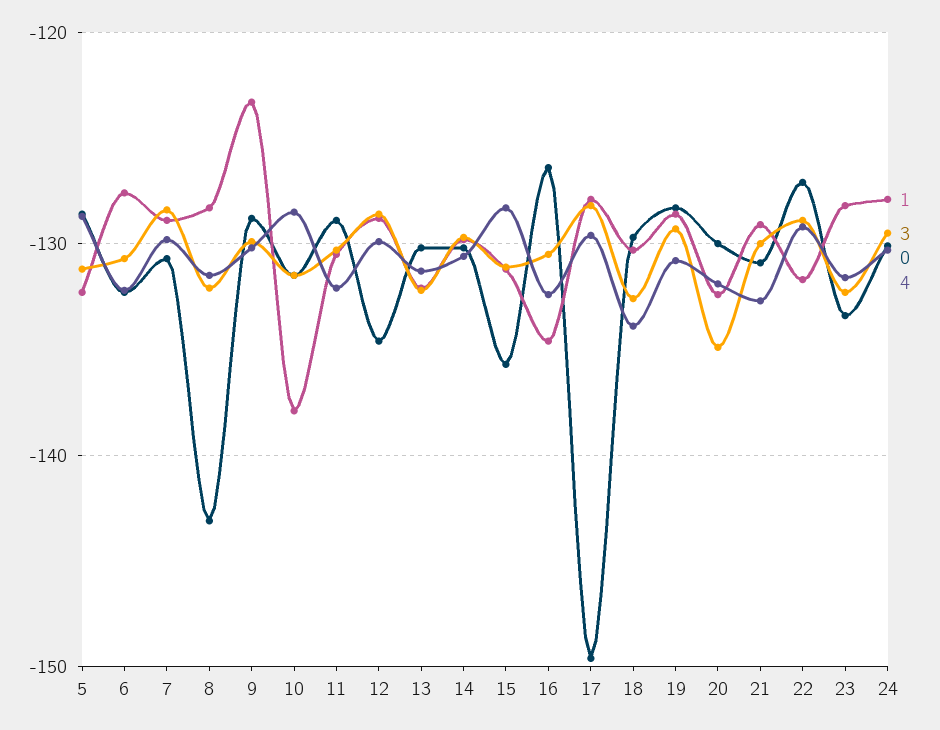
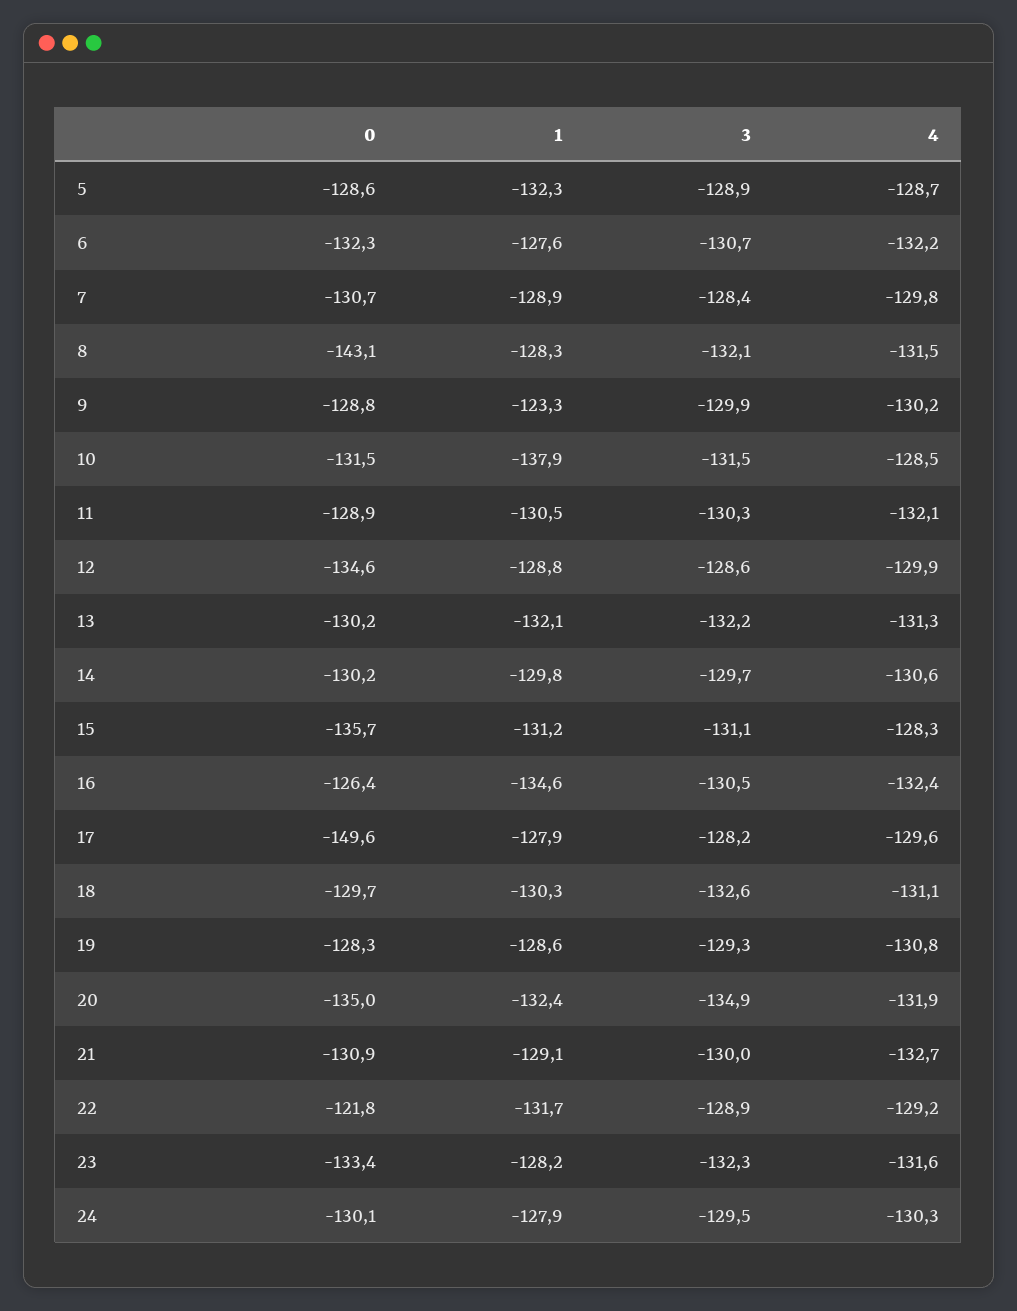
3, 5: -131 -> -128.9
4, 18: -134 -> -131.1
0, 20: -130 -> -135
0, 22: -127 -> -121.8

